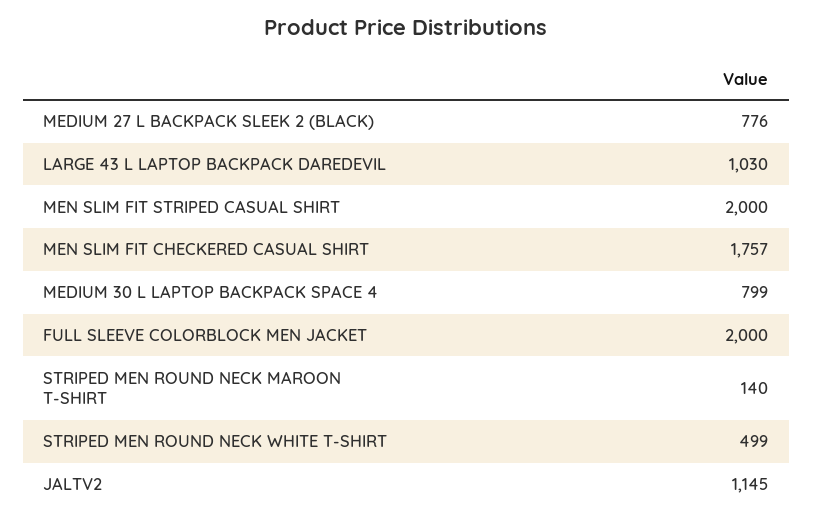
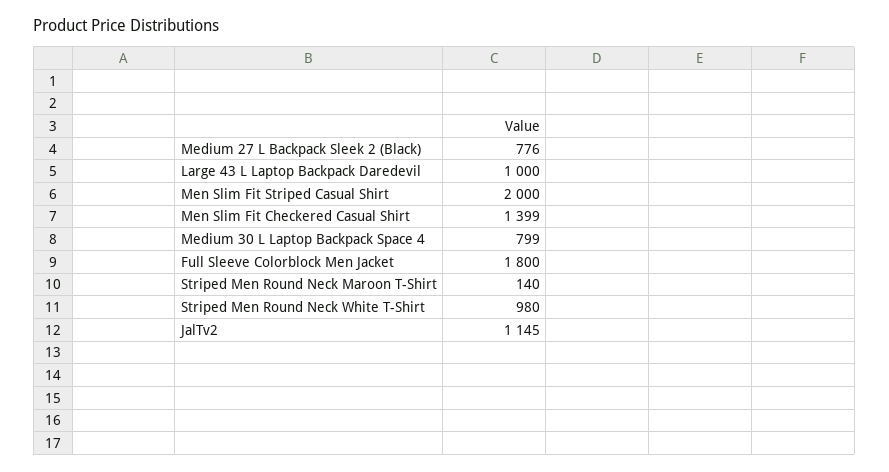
LARGE 43 L LAPTOP BACKPACK DAREDEVIL: 1030 -> 1000
MEN SLIM FIT CHECKERED CASUAL SHIRT: 1757 -> 1399
FULL SLEEVE COLORBLOCK MEN JACKET: 2000 -> 1800
STRIPED MEN ROUND NECK WHITE T-SHIRT: 499 -> 980

